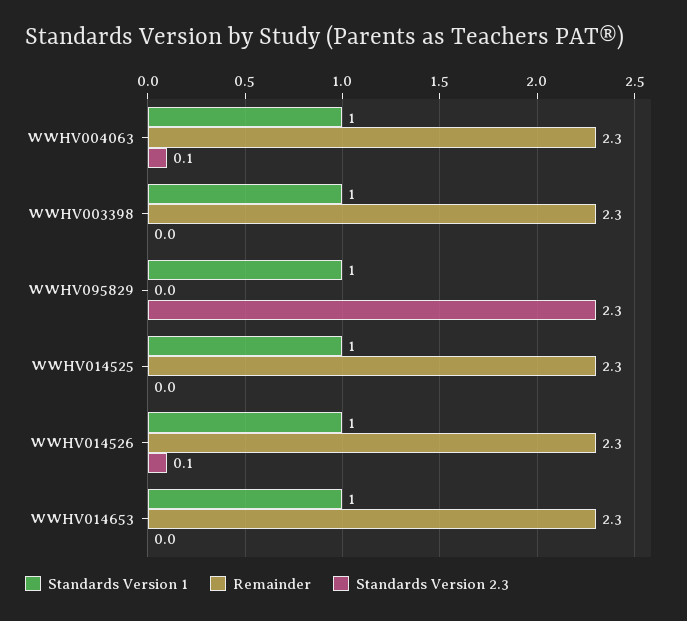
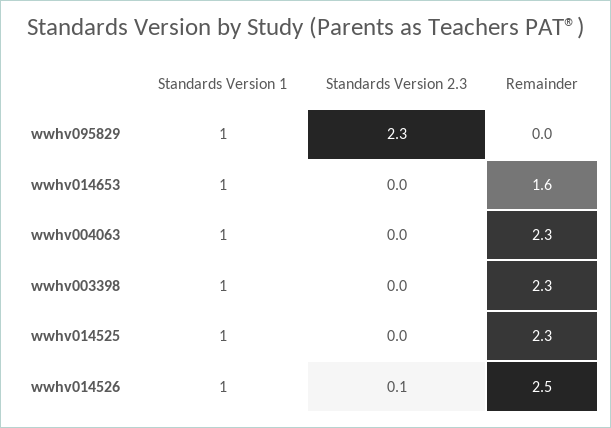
Standards Version 2.3, WWHV004063: 0.1 -> 0
Remainder, WWHV014526: 2.3 -> 2.5
Remainder, WWHV014653: 2.3 -> 1.6

